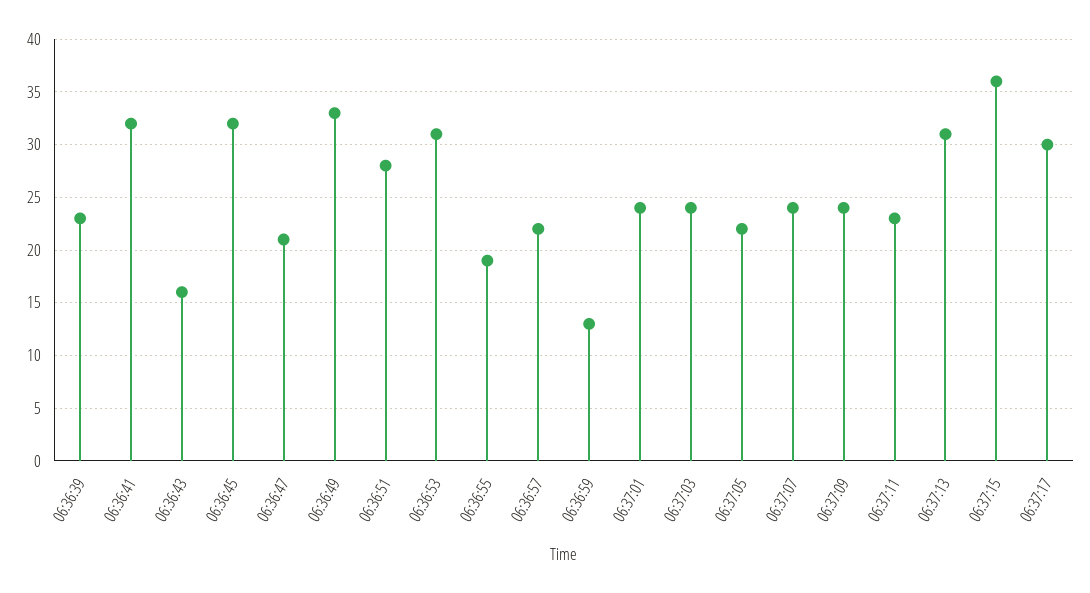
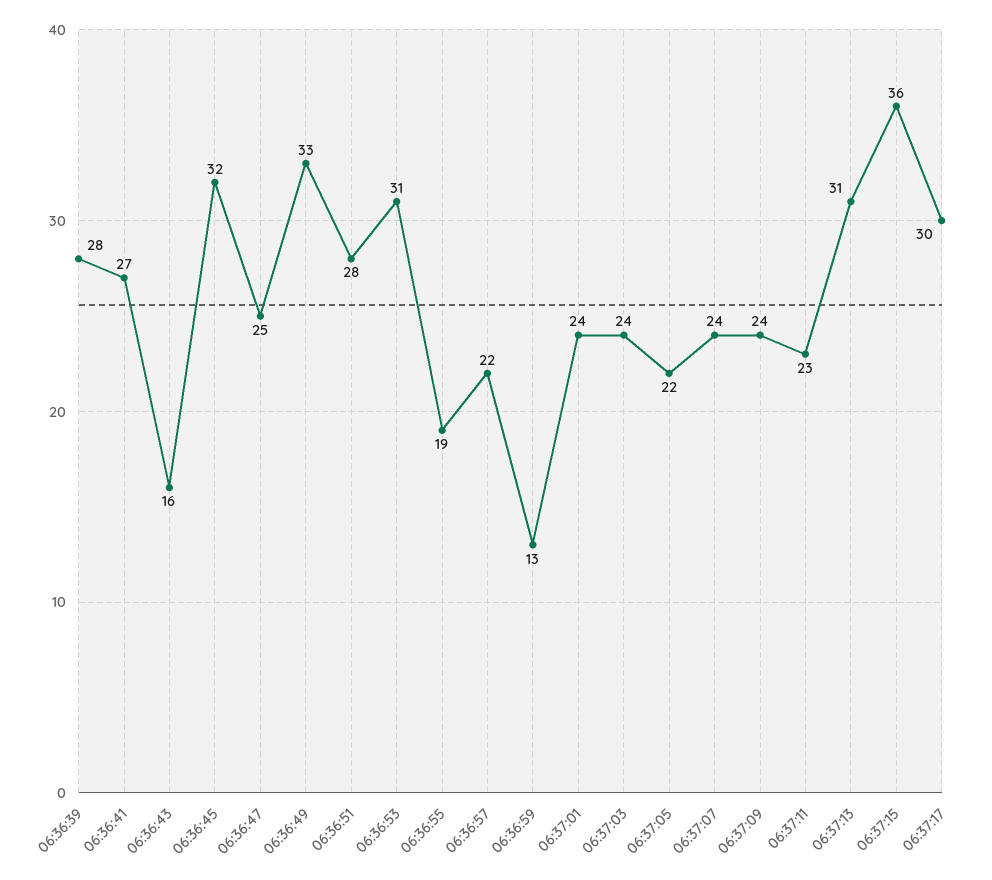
06:36:39: 23 -> 28
06:36:41: 32 -> 27
06:36:47: 21 -> 25

